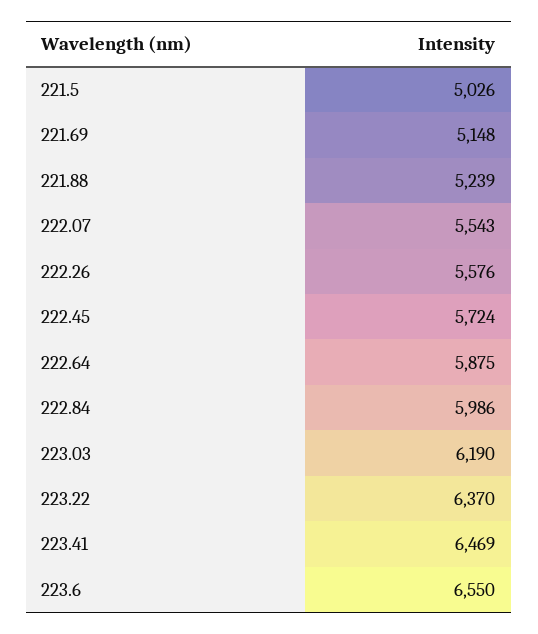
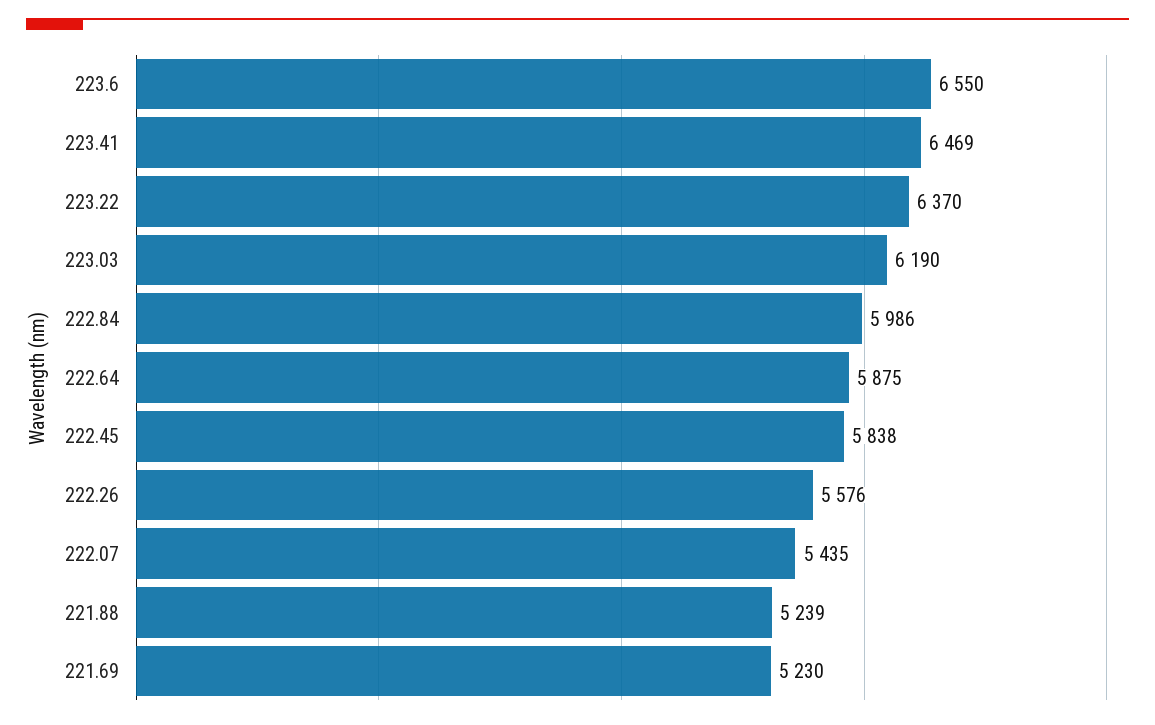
221.5: 5026 -> none
221.69: 5148 -> 5230
222.07: 5543 -> 5435
222.45: 5724 -> 5838

